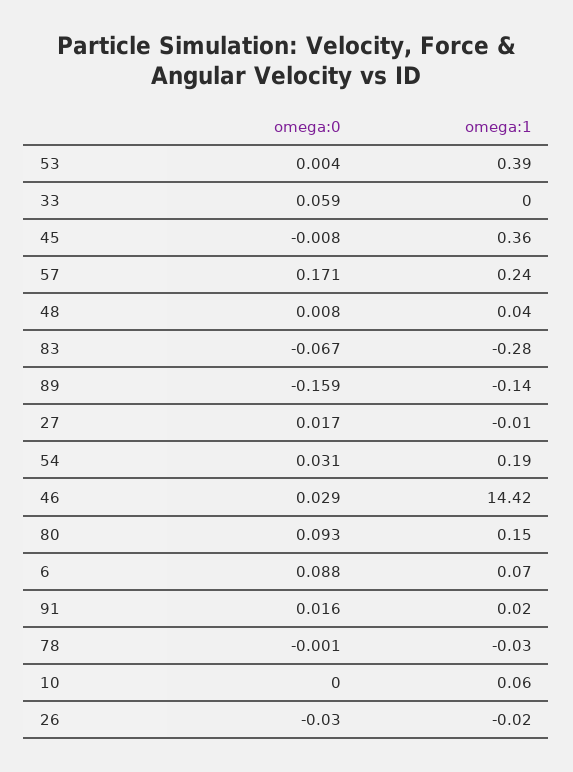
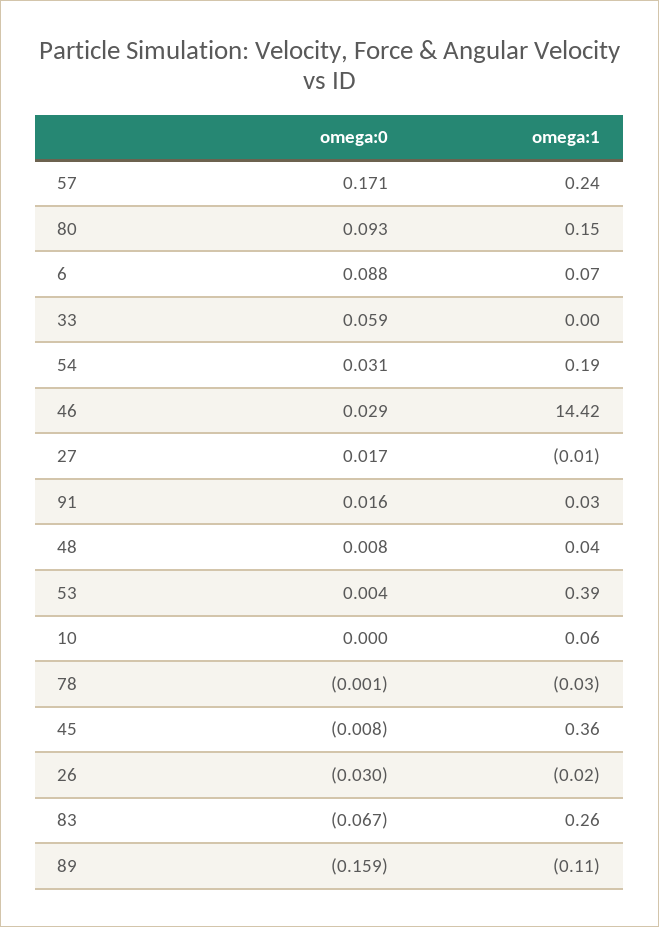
omega:1, 83: -0.28 -> 0.26
omega:1, 89: -0.14 -> -0.11
omega:1, 91: 0.02 -> 0.03

